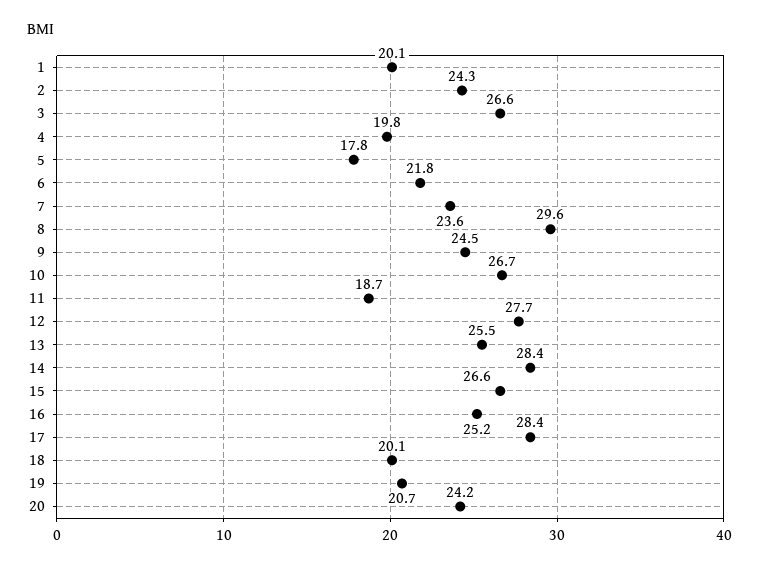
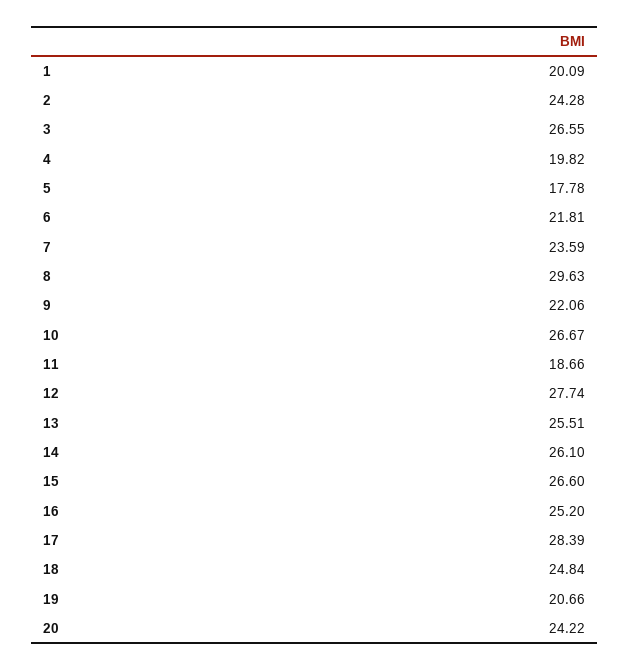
9: 24.5 -> 22.06
14: 28.4 -> 26.1
18: 20.1 -> 24.84

